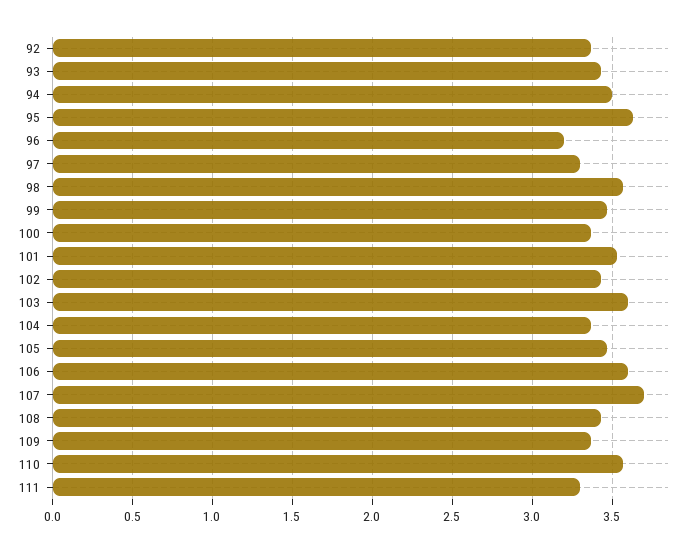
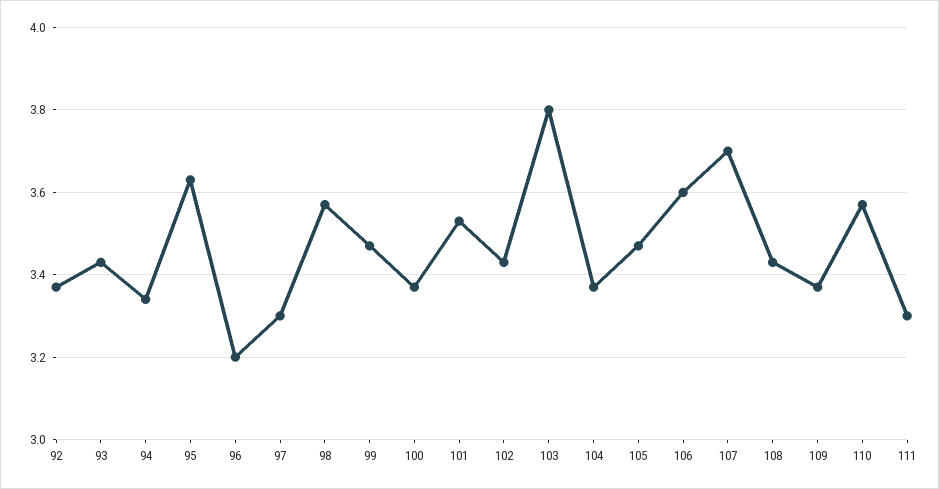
94: 3.5 -> 3.35
103: 3.6 -> 3.8

